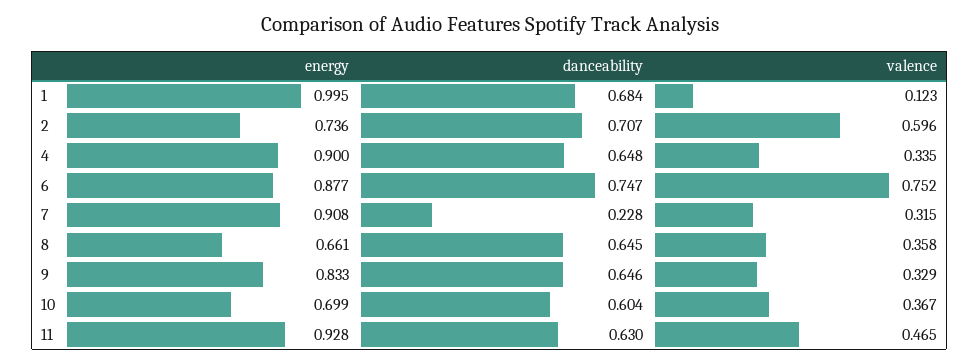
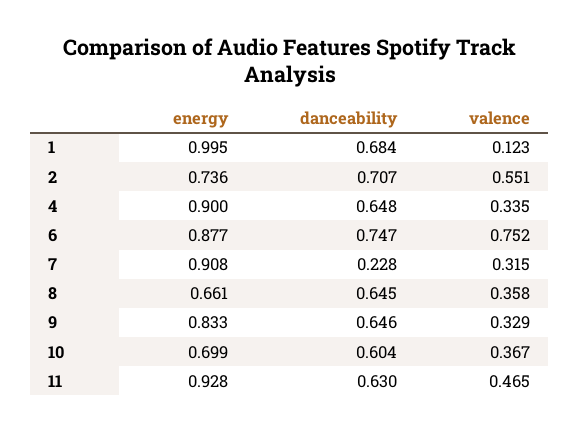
valence, 2: 0.596 -> 0.551

